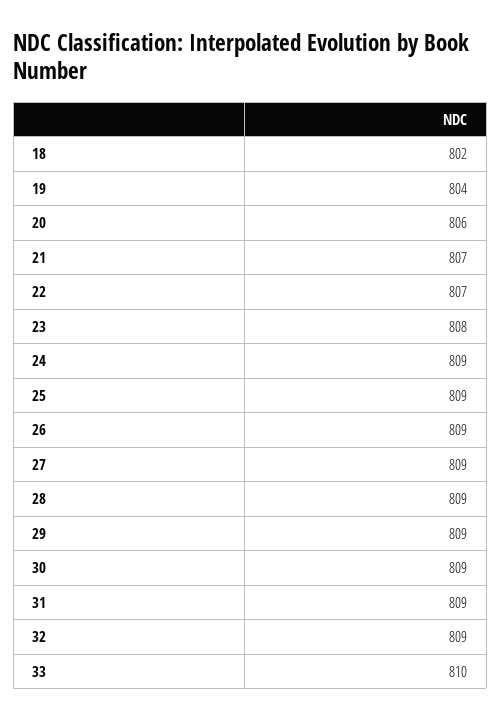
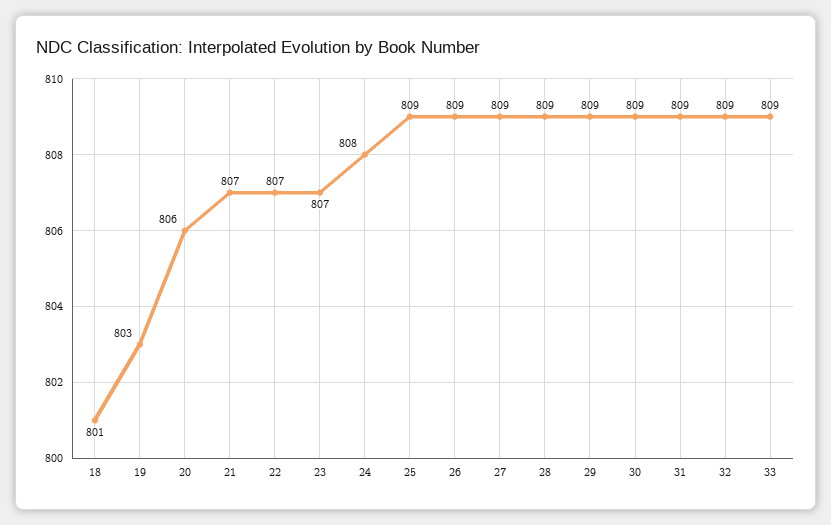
18: 802 -> 801
19: 804 -> 803
23: 808 -> 807
24: 809 -> 808
33: 810 -> 809

